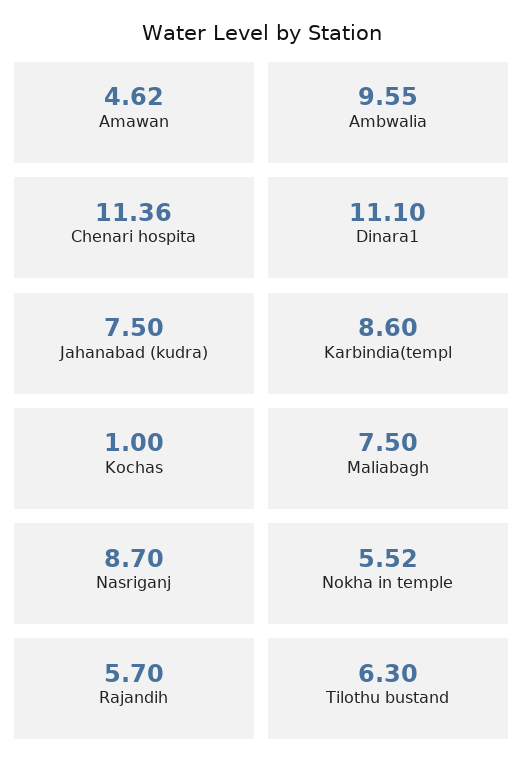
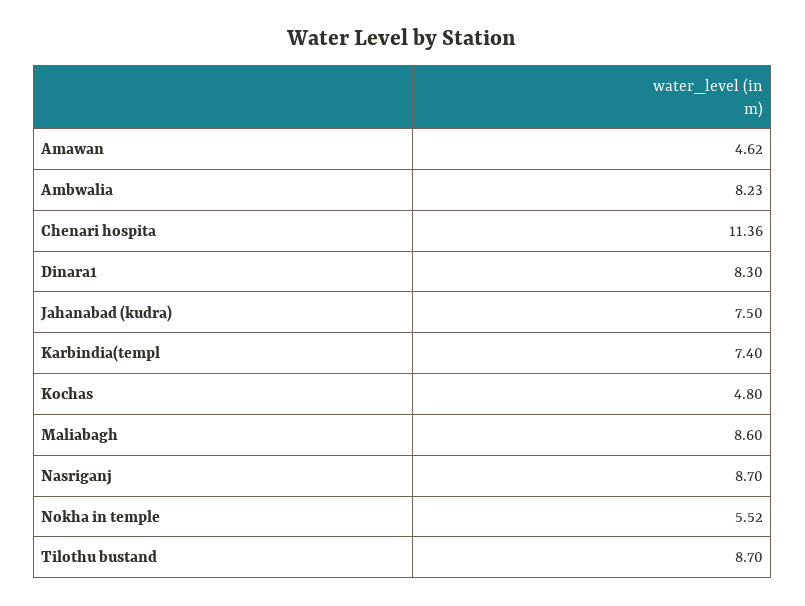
Ambwalia: 9.55 -> 8.23
Dinara1: 11.1 -> 8.3
Karbindia(templ: 8.6 -> 7.4
Kochas: 1 -> 4.8
Maliabagh: 7.5 -> 8.6
Rajandih: 5.7 -> none
Tilothu bustand: 6.3 -> 8.7

